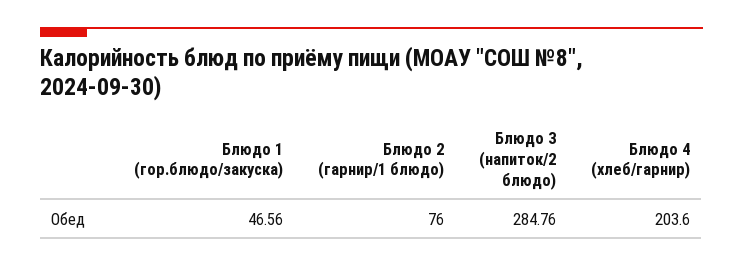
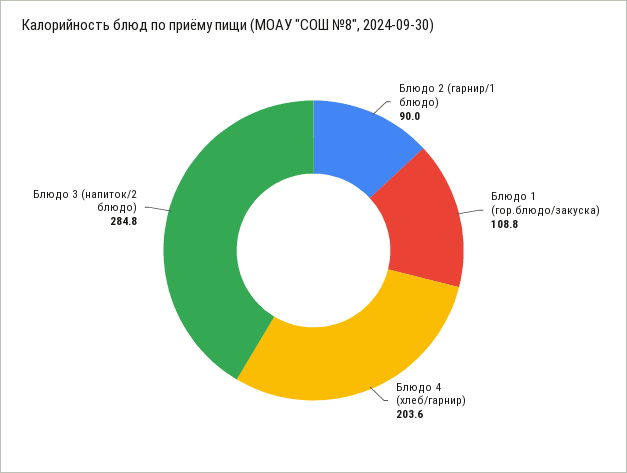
Блюдо 1 (гор.блюдо/закуска): 46.56 -> 108.8
Блюдо 2 (гарнир/1 блюдо): 76 -> 90

